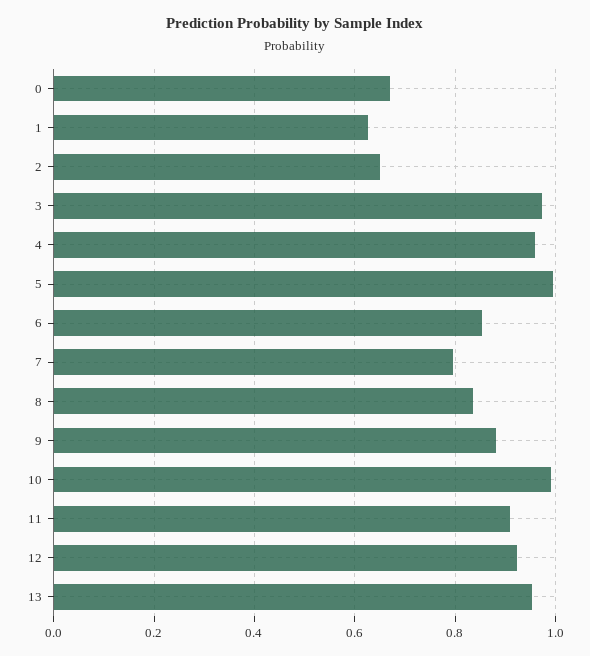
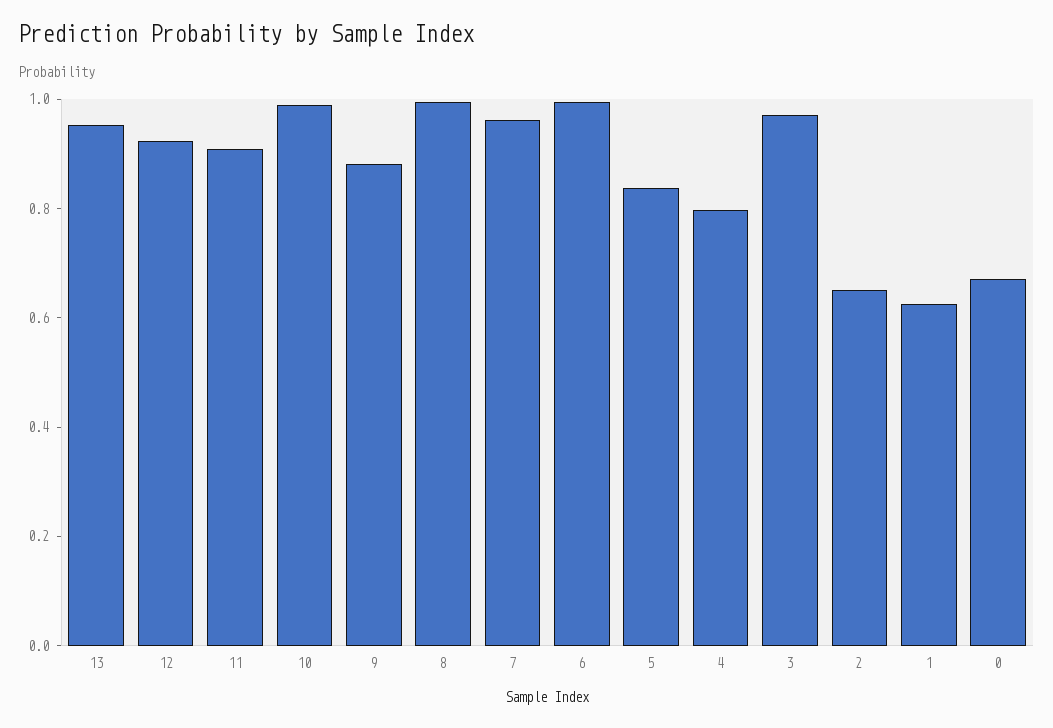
4: 0.96 -> 0.8
5: 1 -> 0.85
6: 0.86 -> 1
7: 0.8 -> 0.95
8: 0.84 -> 1

